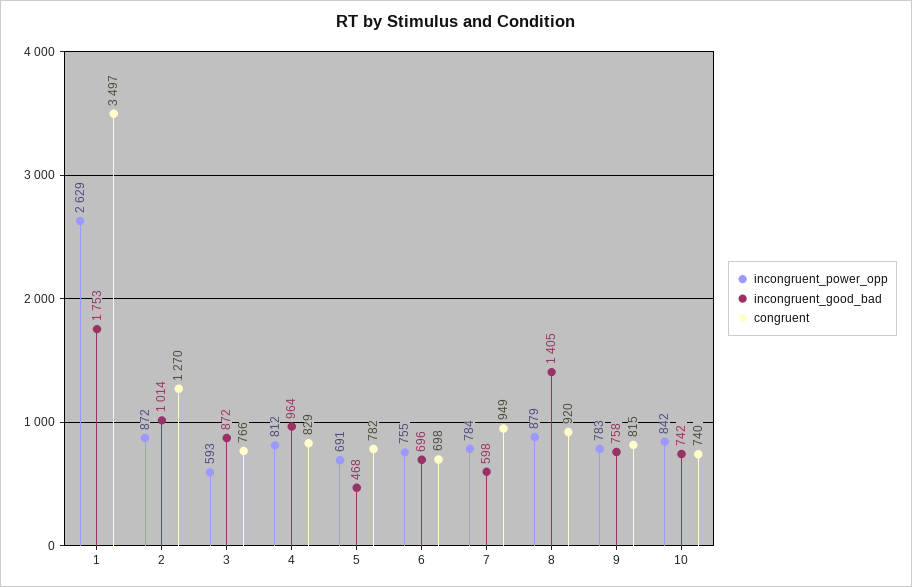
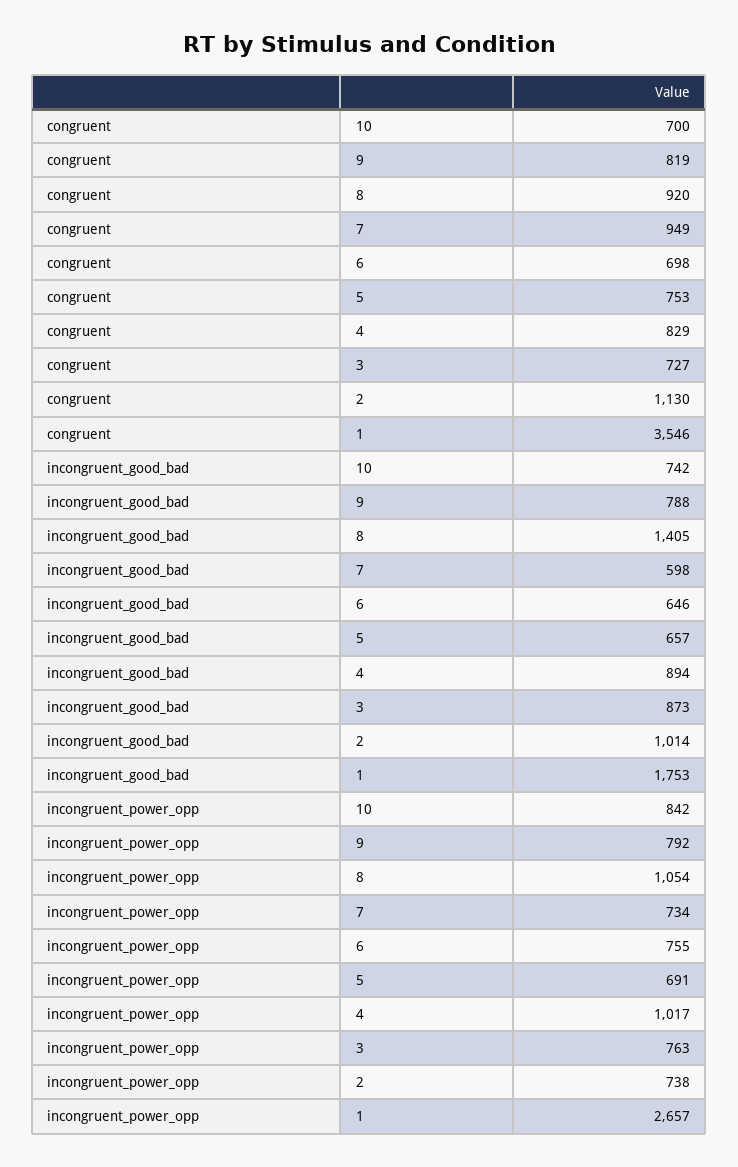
incongruent_power_opp, 1: 2629 -> 2657
congruent, 1: 3497 -> 3546
incongruent_power_opp, 2: 872 -> 738
congruent, 2: 1270 -> 1130
incongruent_power_opp, 3: 593 -> 763
incongruent_good_bad, 3: 872 -> 873
congruent, 3: 766 -> 727
incongruent_power_opp, 4: 812 -> 1017
incongruent_good_bad, 4: 964 -> 894
incongruent_good_bad, 5: 468 -> 657
congruent, 5: 782 -> 753
incongruent_good_bad, 6: 696 -> 646
incongruent_power_opp, 7: 784 -> 734
incongruent_power_opp, 8: 879 -> 1054
incongruent_power_opp, 9: 783 -> 792
incongruent_good_bad, 9: 758 -> 788
congruent, 9: 815 -> 819
congruent, 10: 740 -> 700

